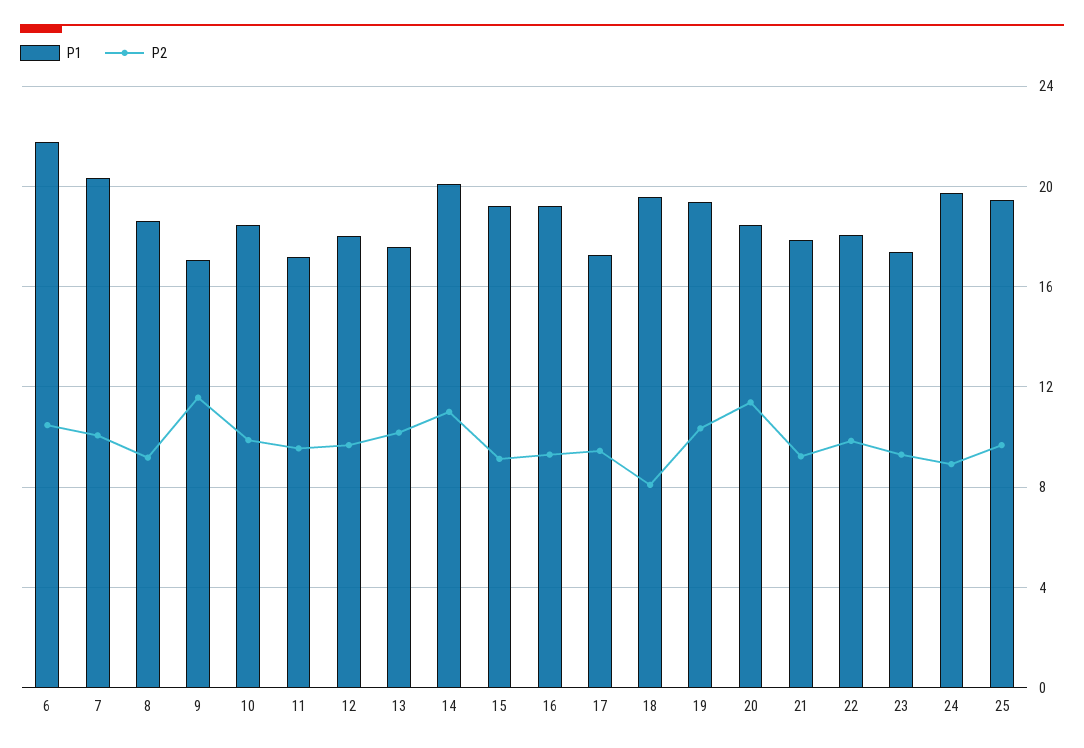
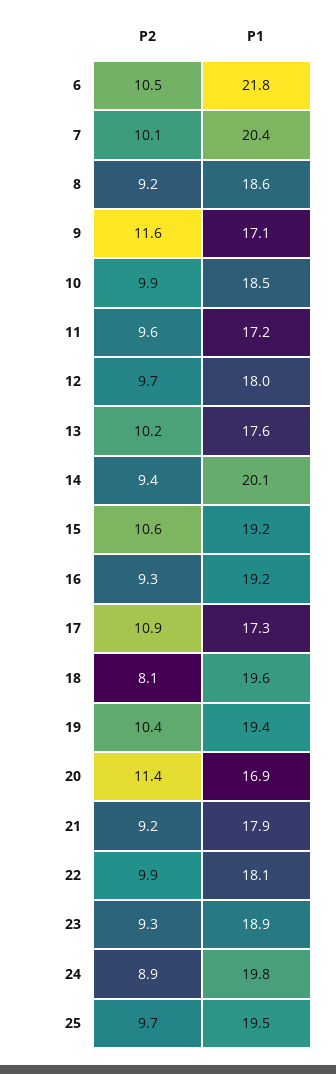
P2, 14: 11 -> 9.4
P2, 15: 9 -> 10.6
P2, 17: 9.5 -> 10.9
P1, 20: 18.5 -> 16.9
P1, 23: 17.5 -> 18.9

